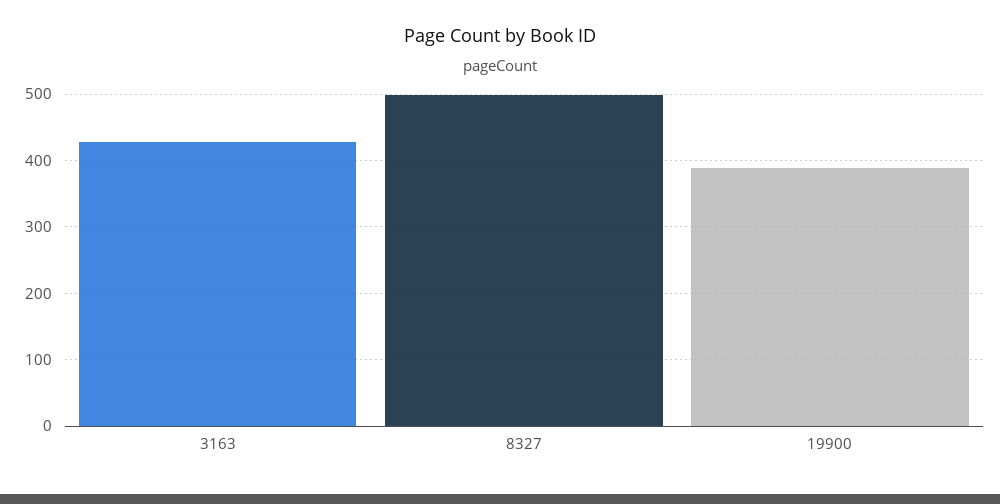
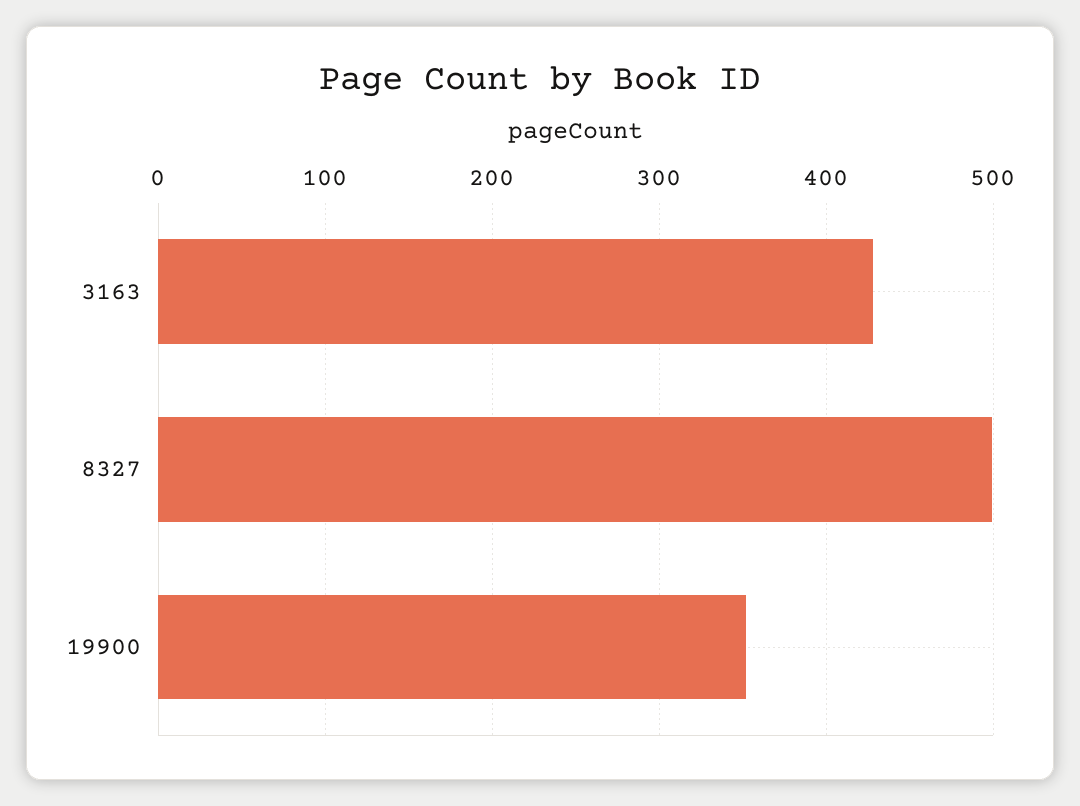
19900: 390 -> 350

